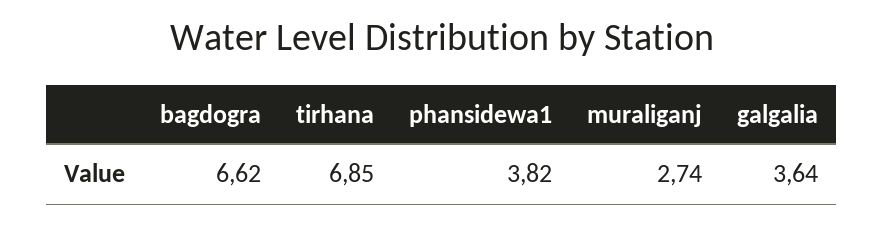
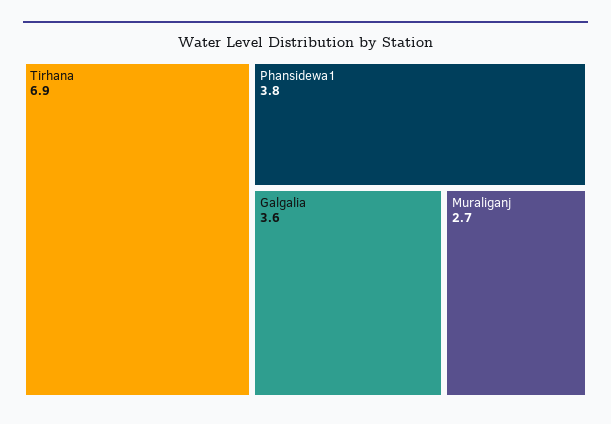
bagdogra: 6.62 -> none

